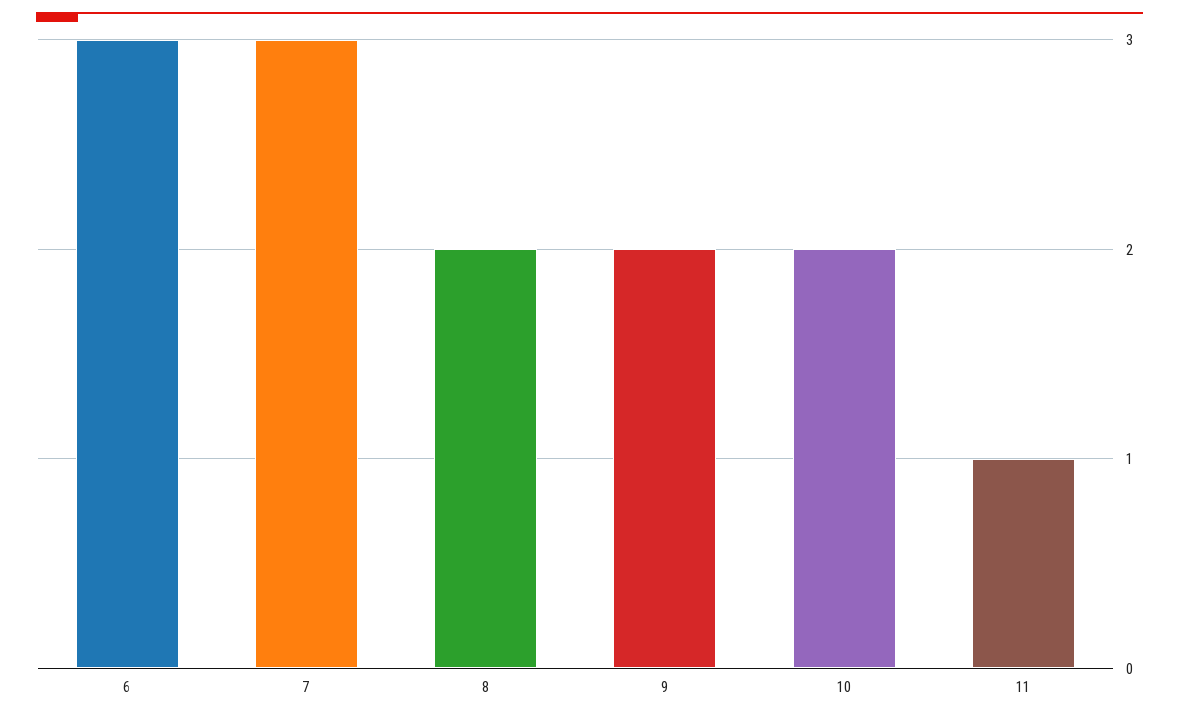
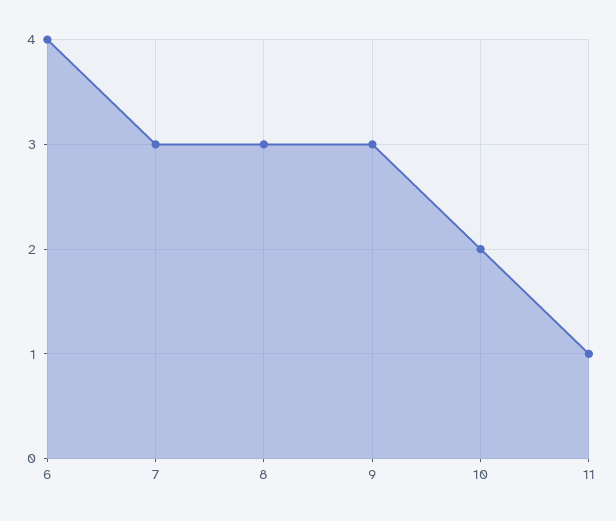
6: 3 -> 4
8: 2 -> 3
9: 2 -> 3

